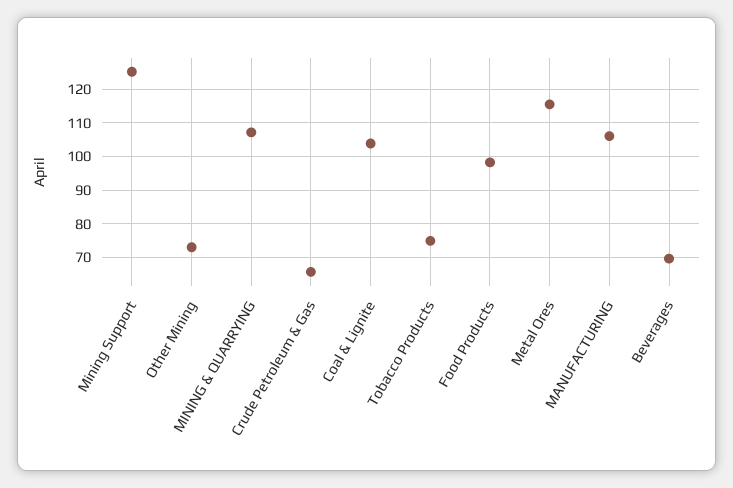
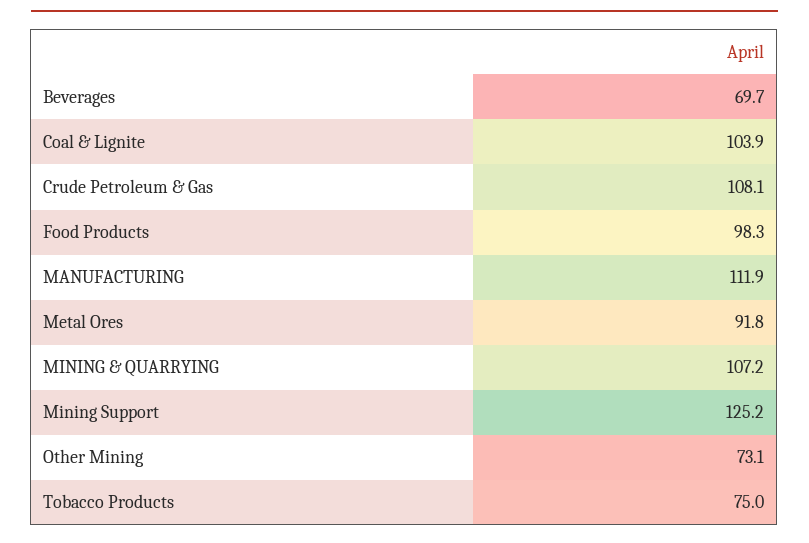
Crude Petroleum & Gas: 66 -> 108.1
Metal Ores: 116 -> 91.8
MANUFACTURING: 106 -> 111.9

